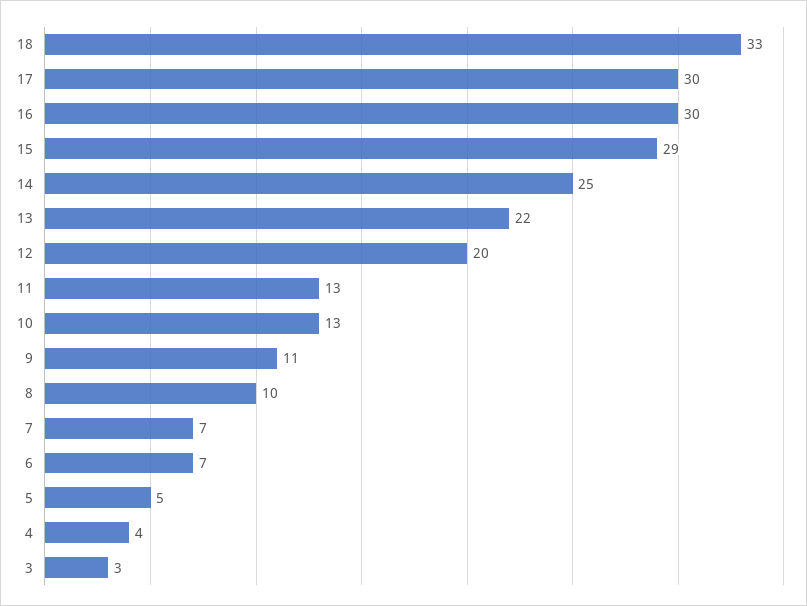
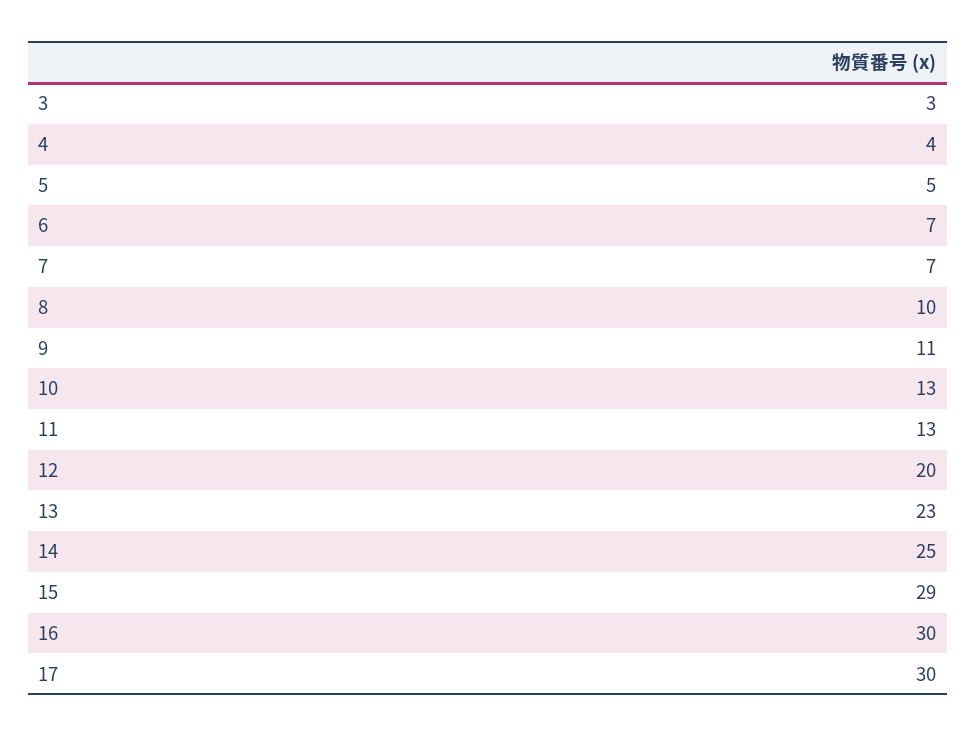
18: 33 -> none
13: 22 -> 23

